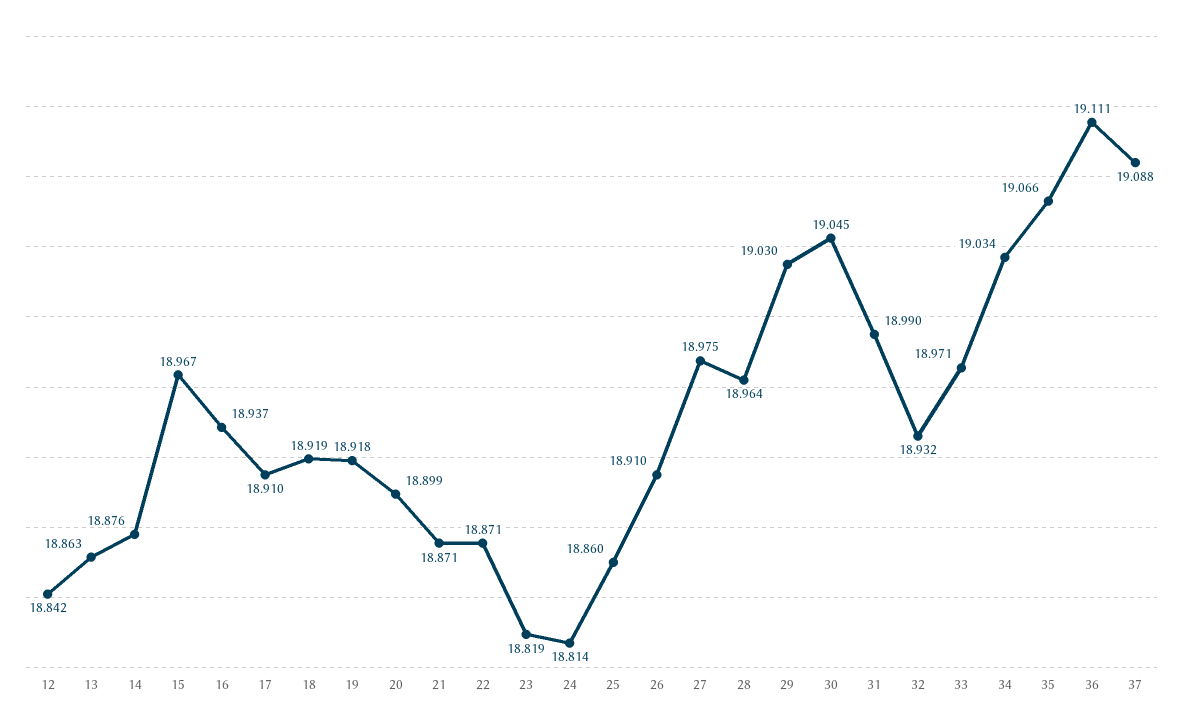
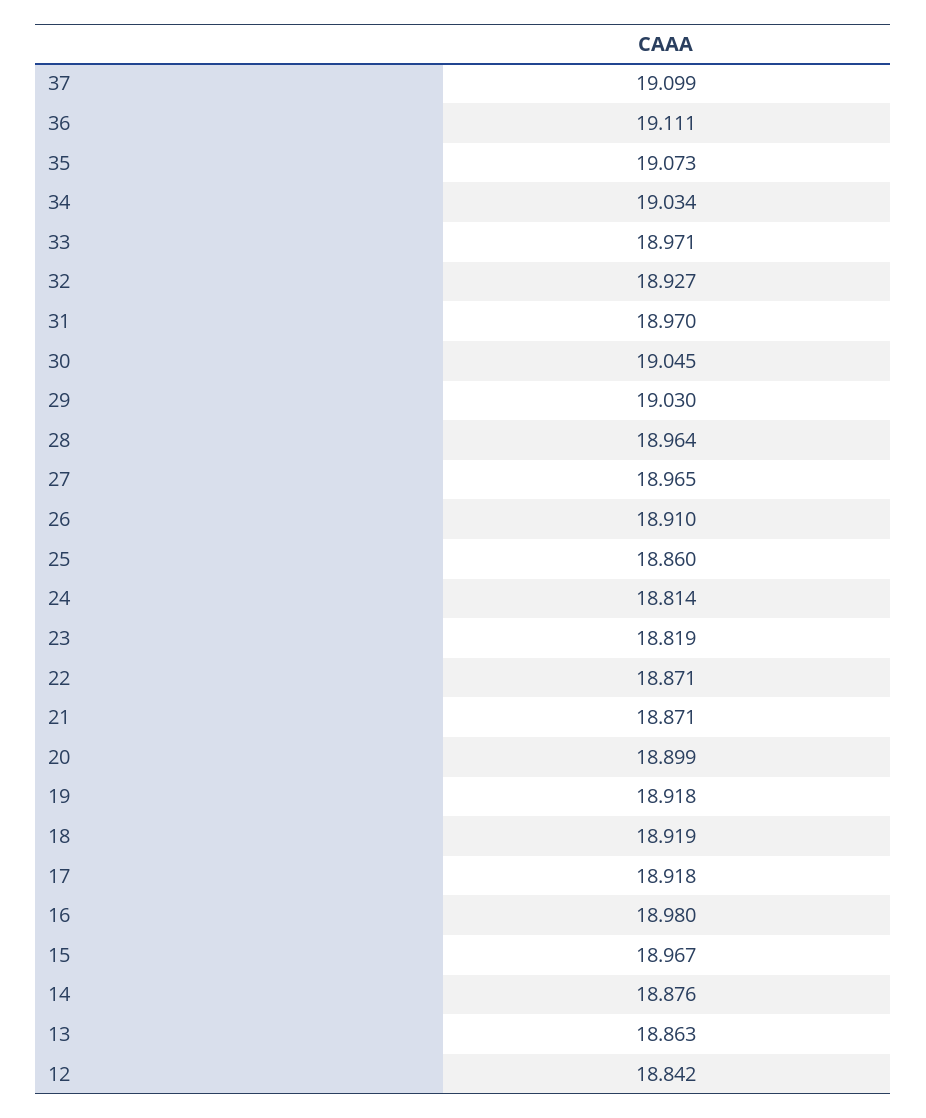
16: 18.937 -> 18.98
17: 18.91 -> 18.918
27: 18.975 -> 18.965
31: 18.99 -> 18.97
32: 18.932 -> 18.927
35: 19.066 -> 19.073
37: 19.088 -> 19.099

